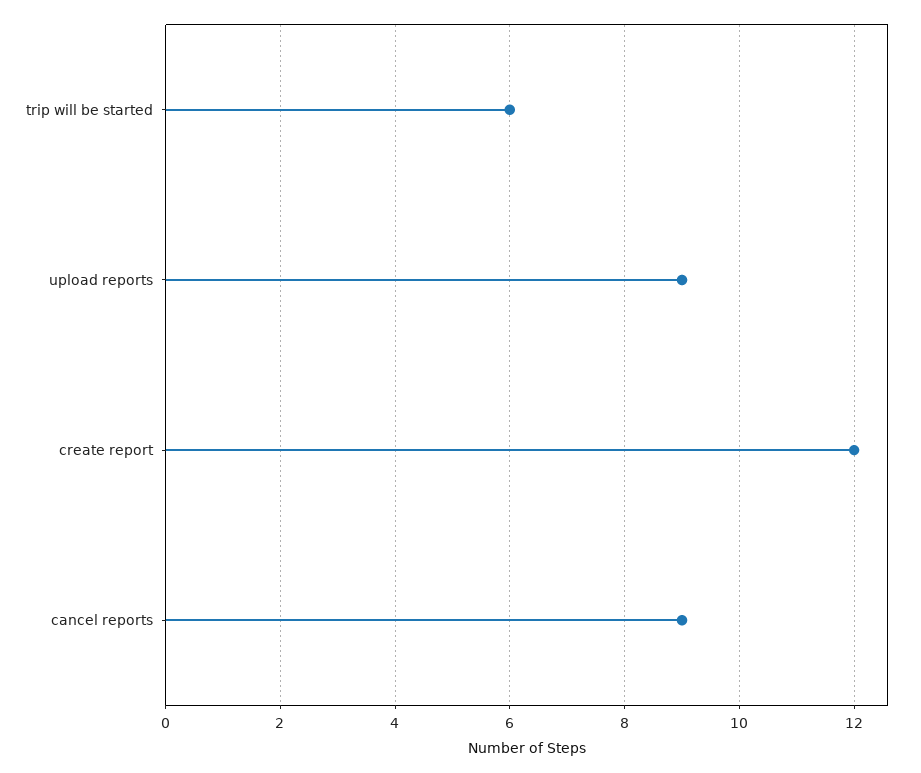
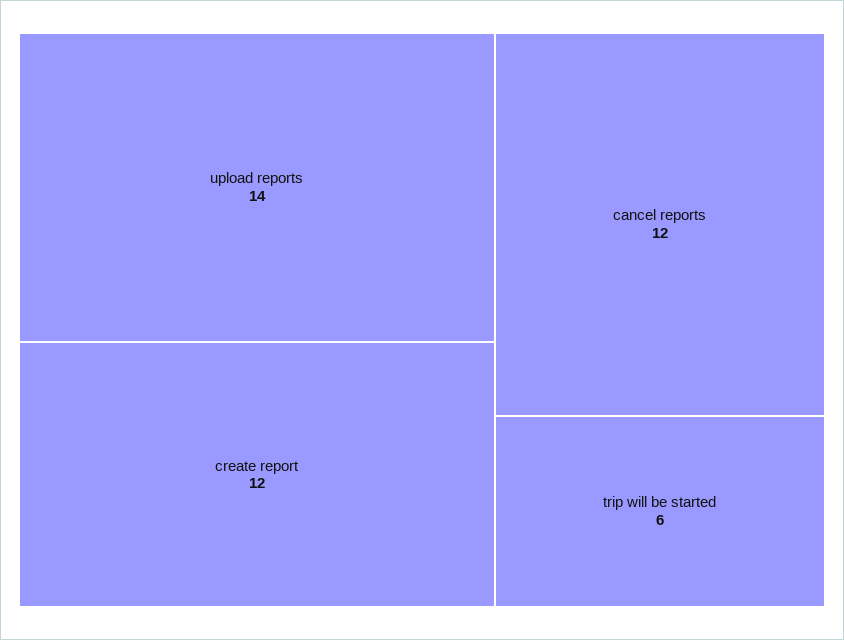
upload reports: 9 -> 14
cancel reports: 9 -> 12

